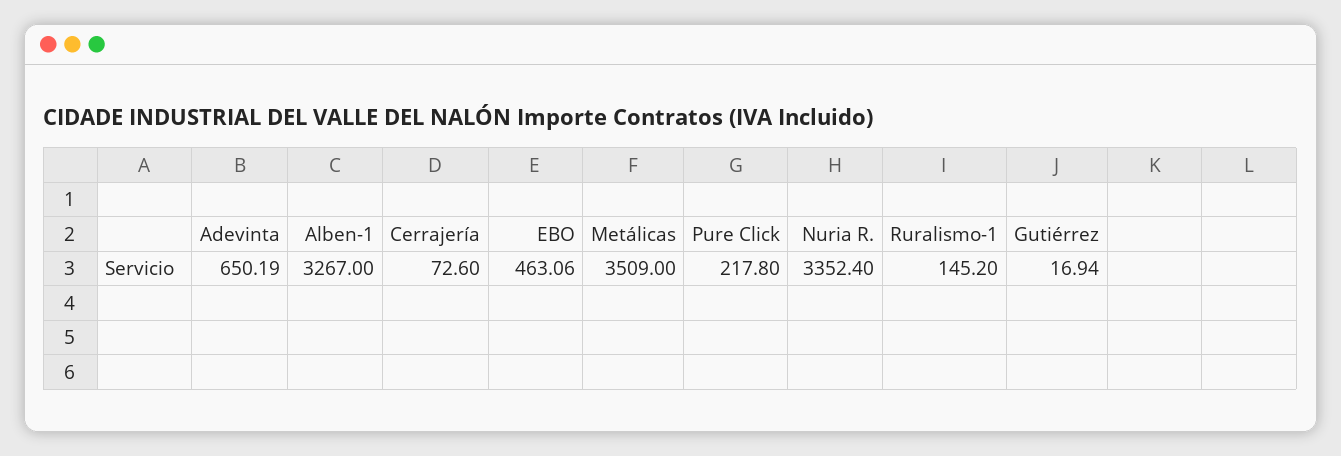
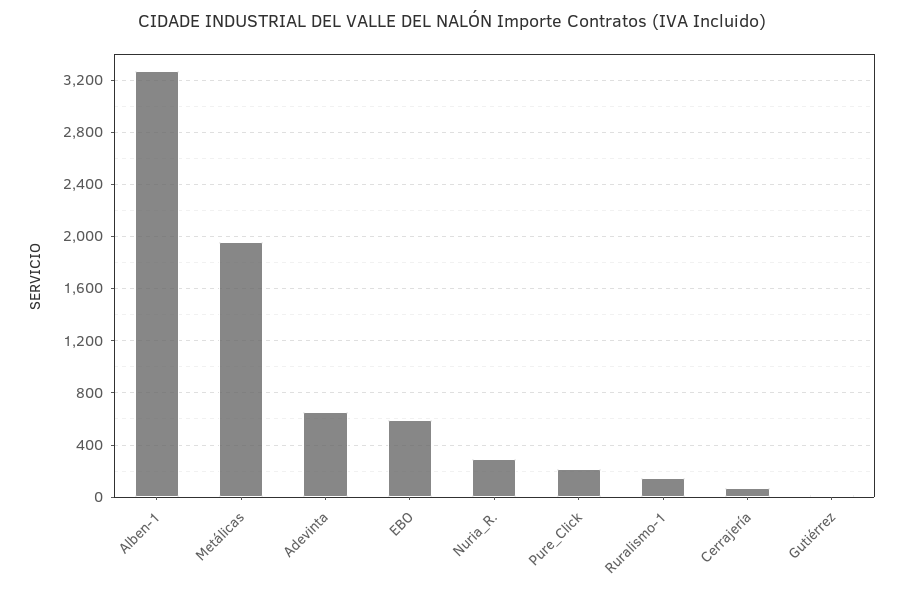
EBO: 463.06 -> 600
Metálicas: 3509 -> 1950
Nuria R.: 3352.4 -> 300

